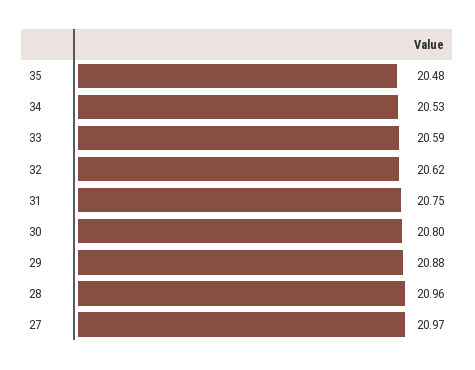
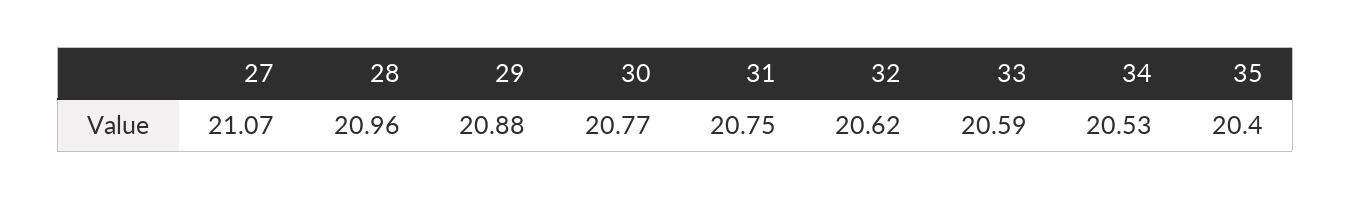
35: 20.48 -> 20.4
30: 20.8 -> 20.77
27: 20.97 -> 21.07

